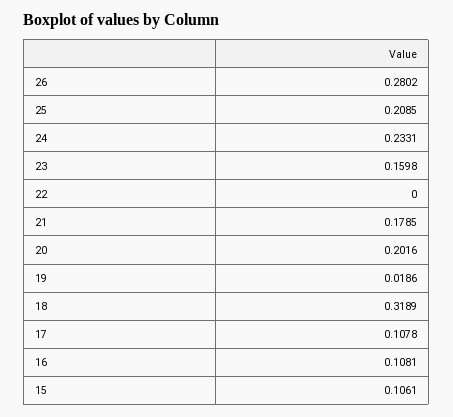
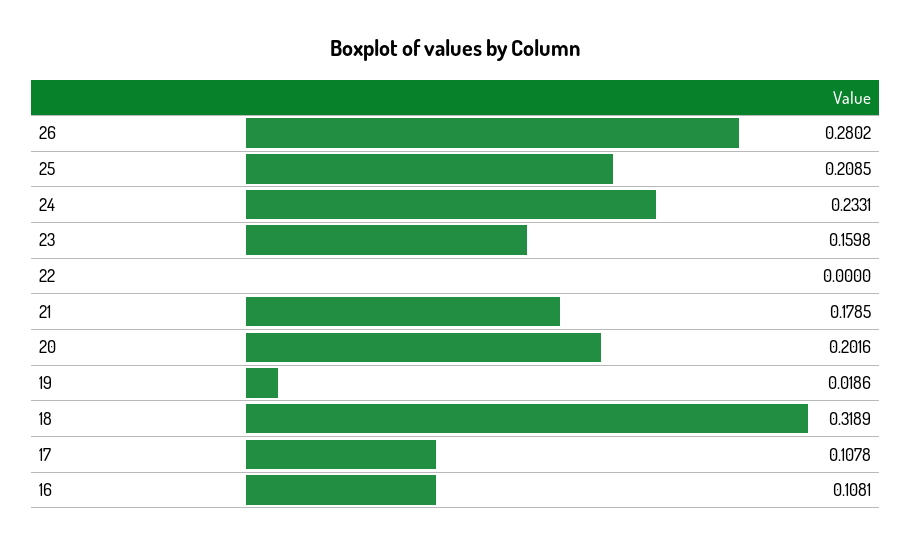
15: 0.1061 -> none

